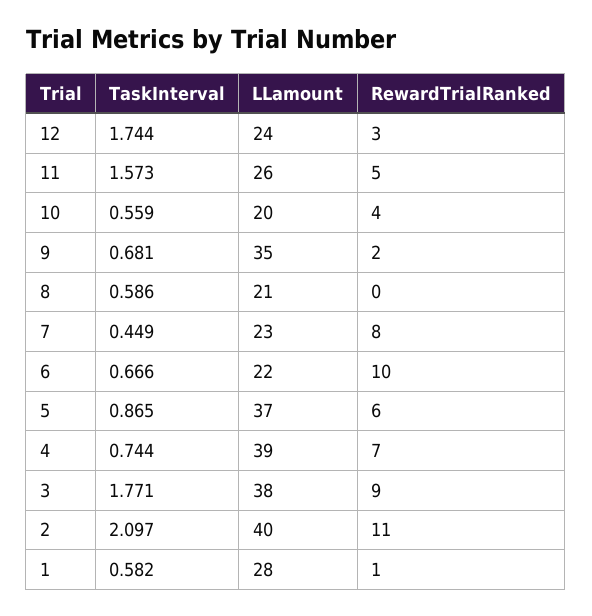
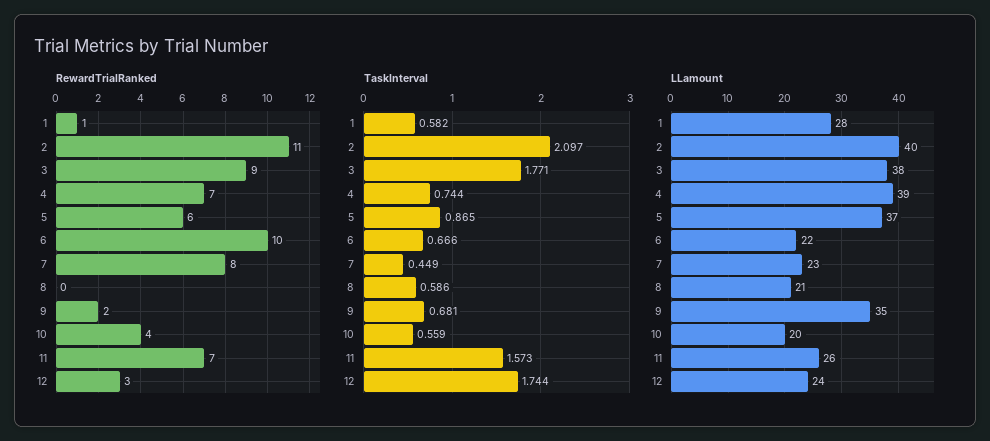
RewardTrialRanked, 11: 5 -> 7

